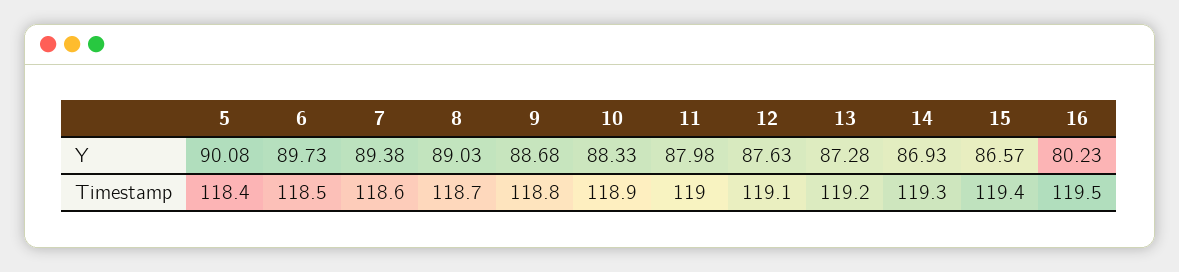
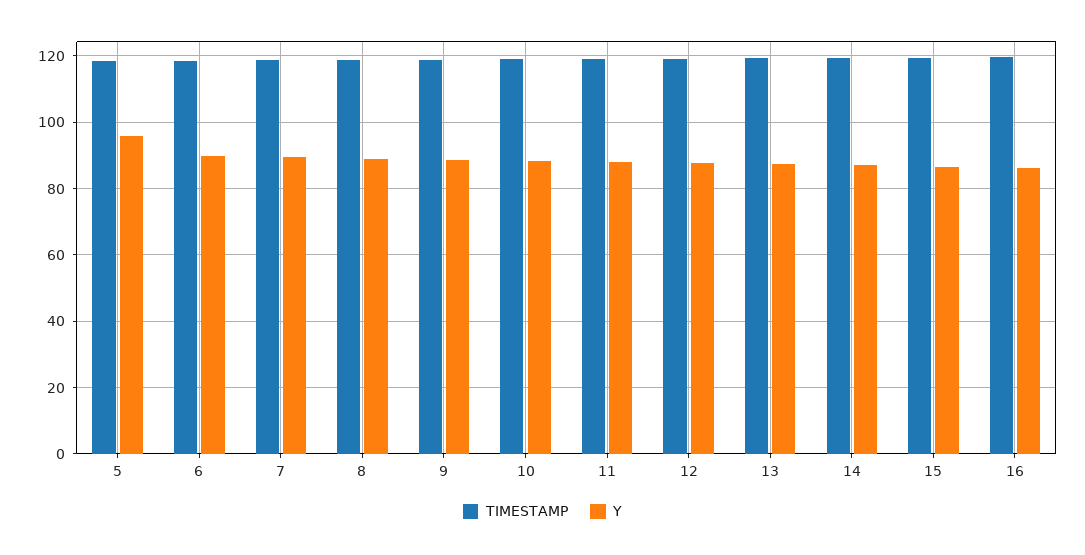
Y, 5: 90.08 -> 96
Y, 16: 80.23 -> 86

